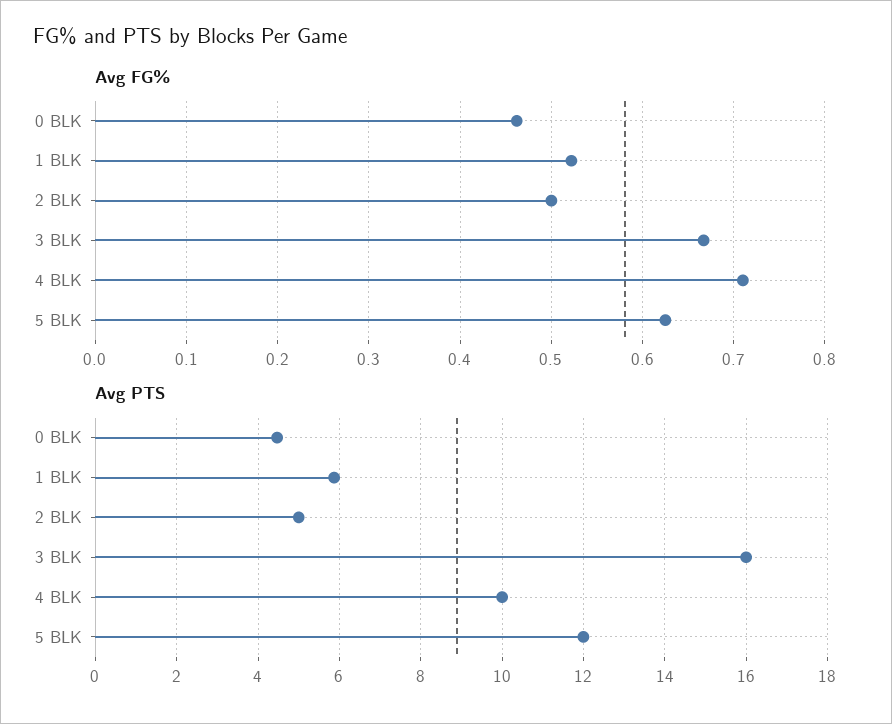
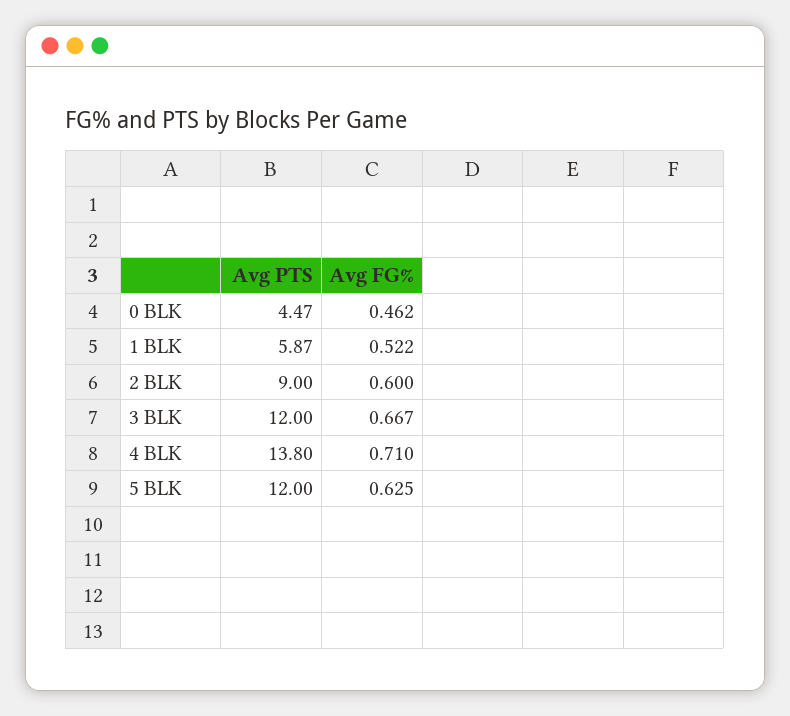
Avg FG%, 2 BLK: 0.5 -> 0.6
Avg PTS, 2 BLK: 5 -> 9
Avg PTS, 3 BLK: 16 -> 12
Avg PTS, 4 BLK: 10 -> 13.8

